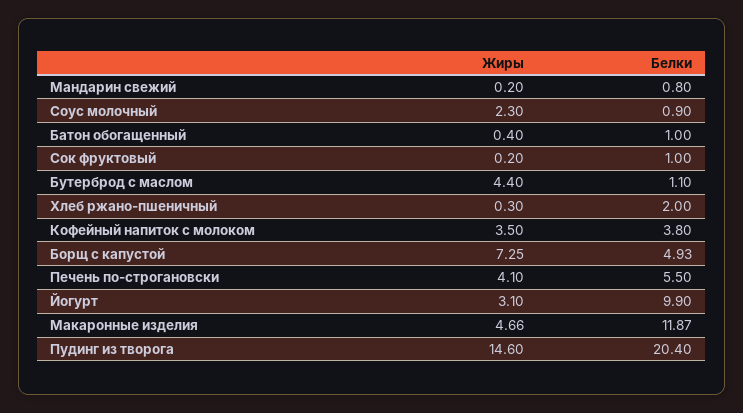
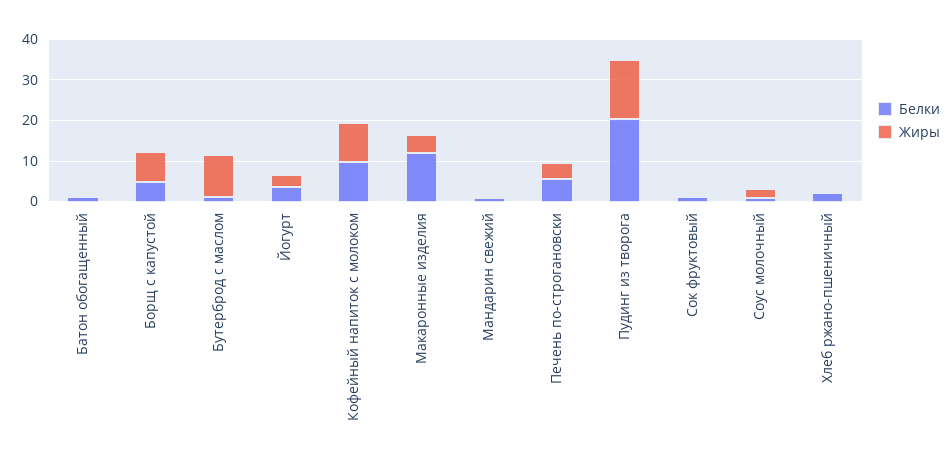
Жиры, Бутерброд с маслом: 4.4 -> 10
Жиры, Кофейный напиток с молоком: 3.5 -> 10
Белки, Кофейный напиток с молоком: 3.8 -> 10
Белки, Йогурт: 9.9 -> 4

